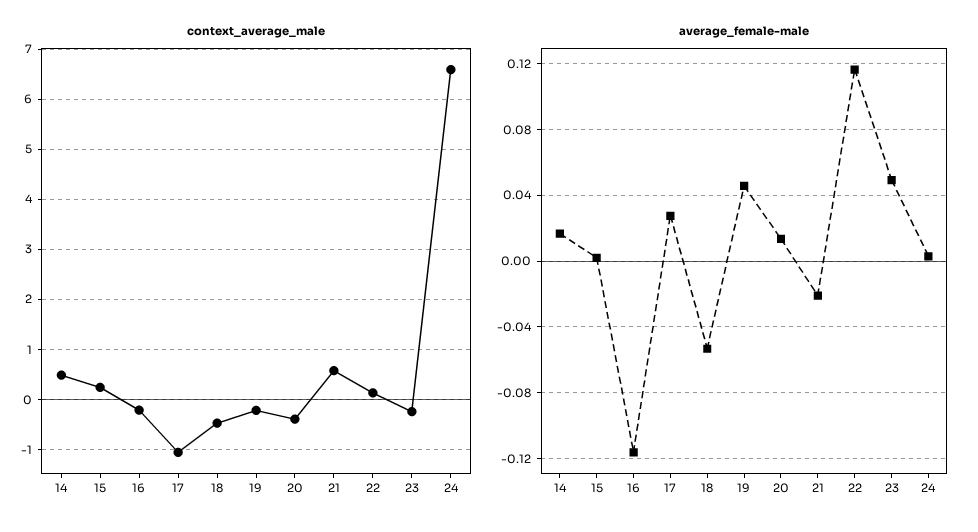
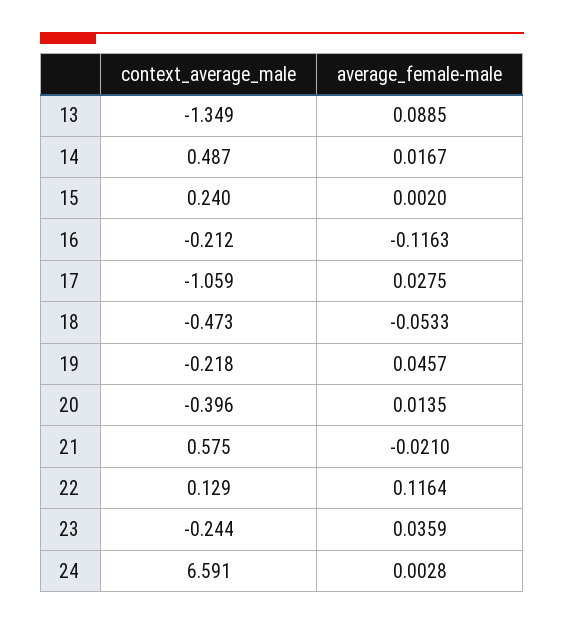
average_female-male, 23: 0.05 -> 0.0359
context_average_male, 13: none -> -1.349
average_female-male, 13: none -> 0.0885

